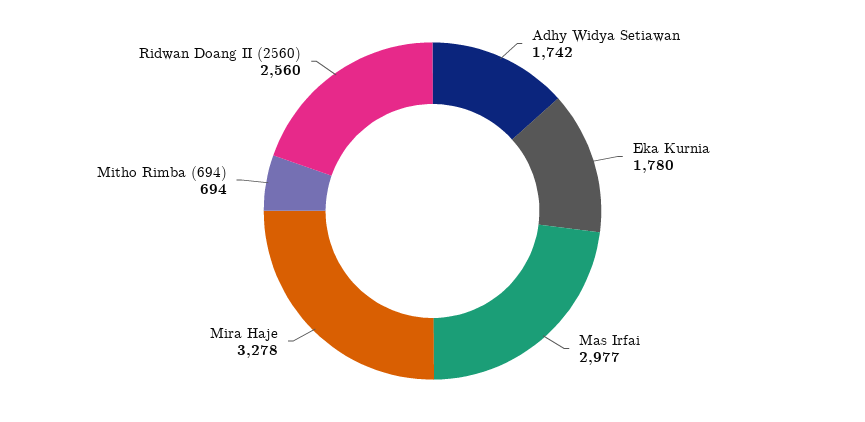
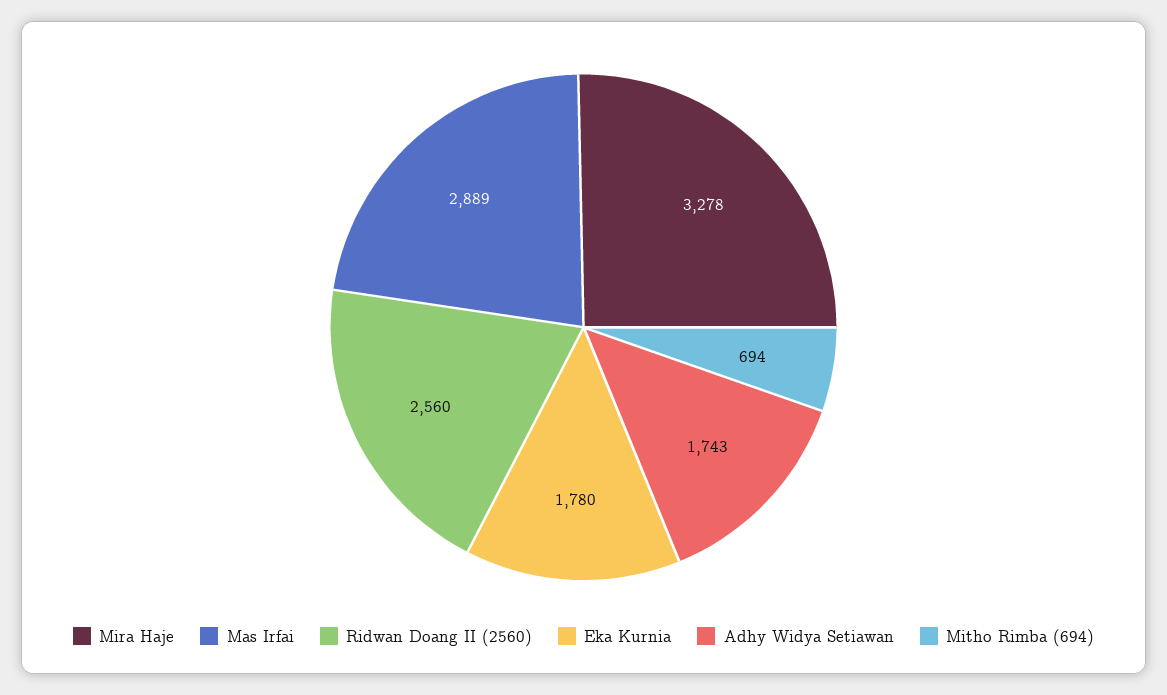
Adhy Widya Setiawan: 1742 -> 1743
Mas Irfai: 2977 -> 2889

